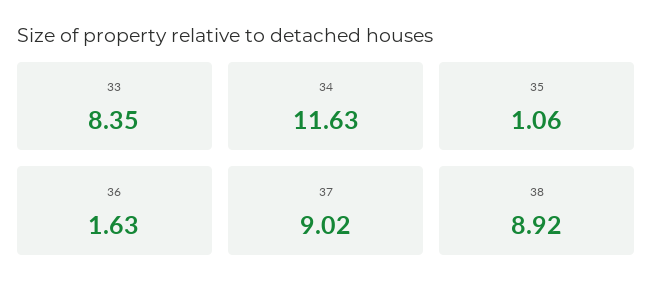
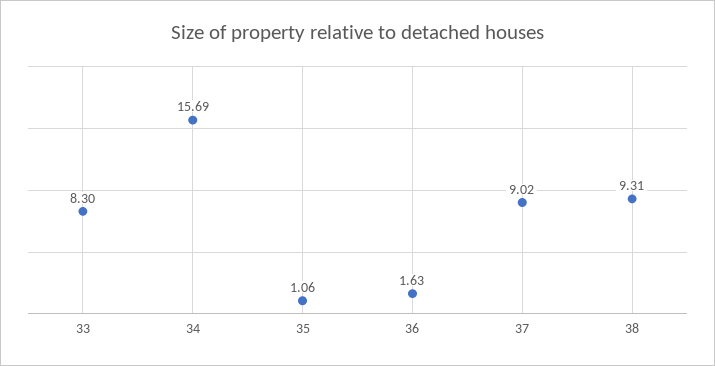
33: 8.35 -> 8.3
34: 11.63 -> 15.69
38: 8.92 -> 9.31

